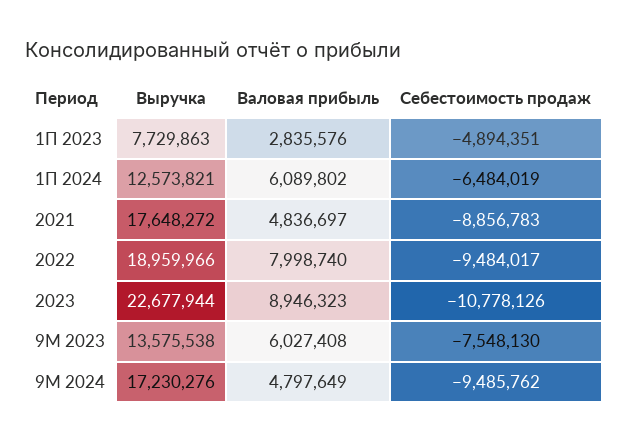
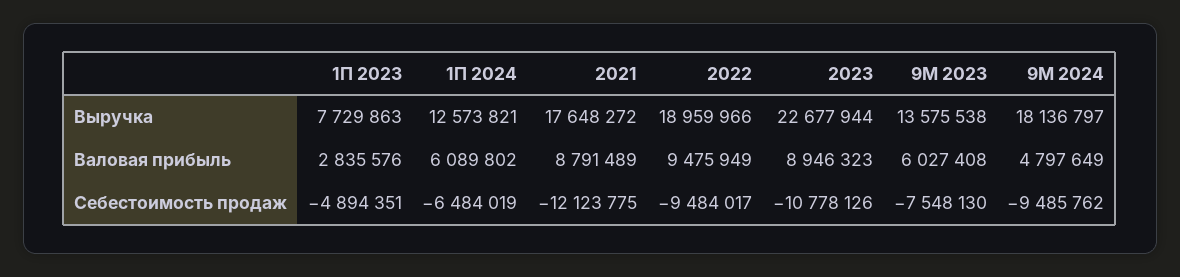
Валовая прибыль, 2021: 4836697 -> 8791489
Себестоимость продаж, 2021: -8856783 -> -12123775
Валовая прибыль, 2022: 7998740 -> 9475949
Выручка, 9М 2024: 17230276 -> 18136797

